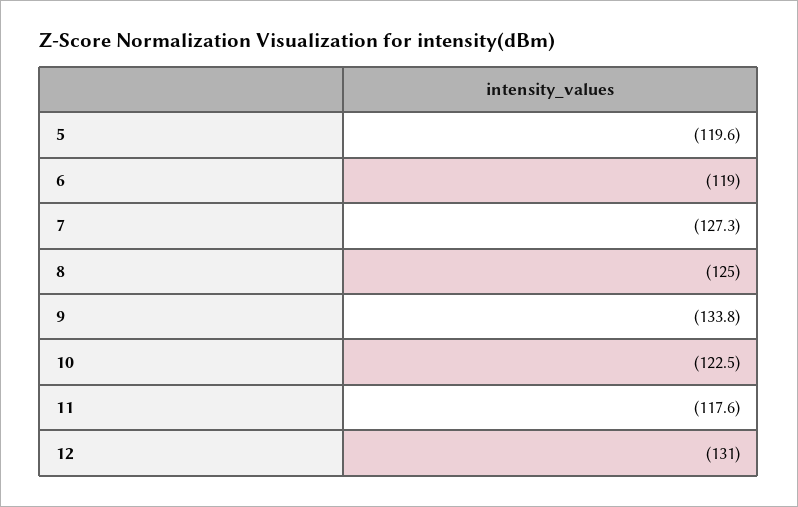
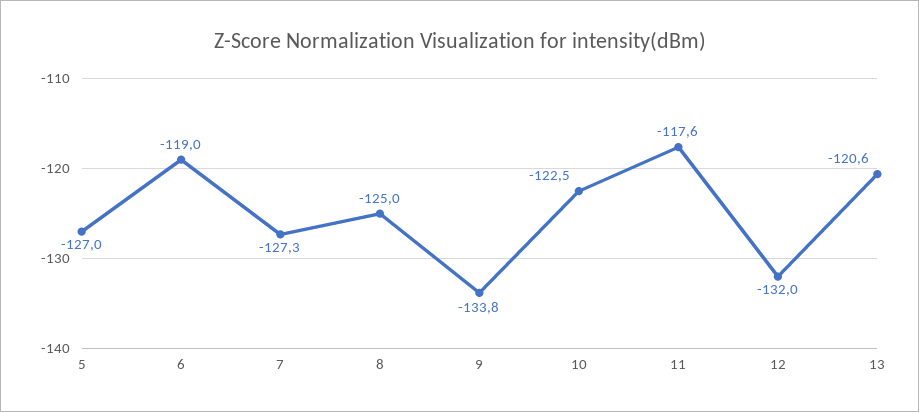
5: -119.6 -> -127
12: -131 -> -132
13: none -> -120.6

